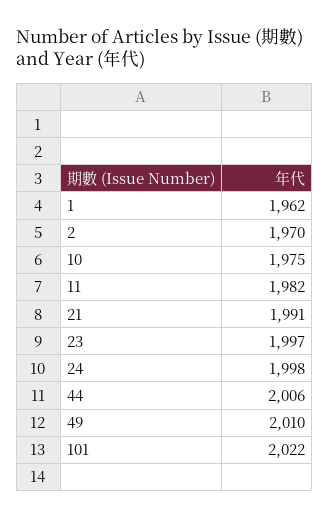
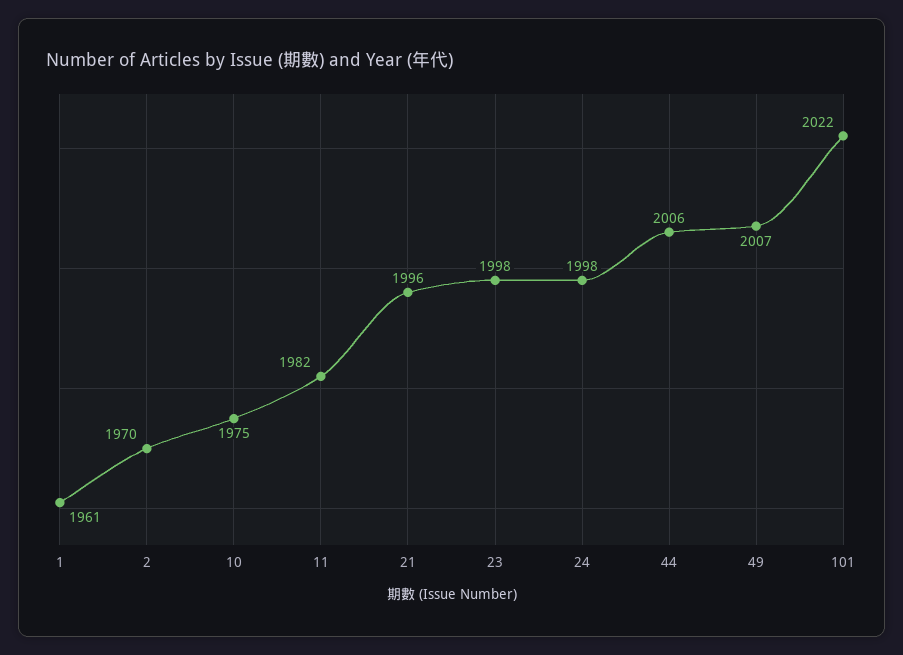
1: 1962 -> 1961
21: 1991 -> 1996
23: 1997 -> 1998
49: 2010 -> 2007

